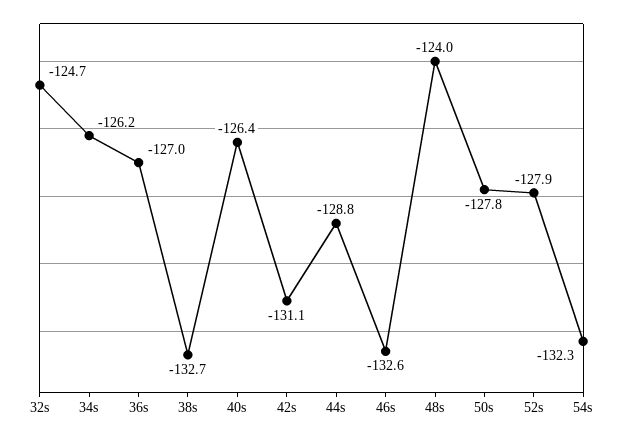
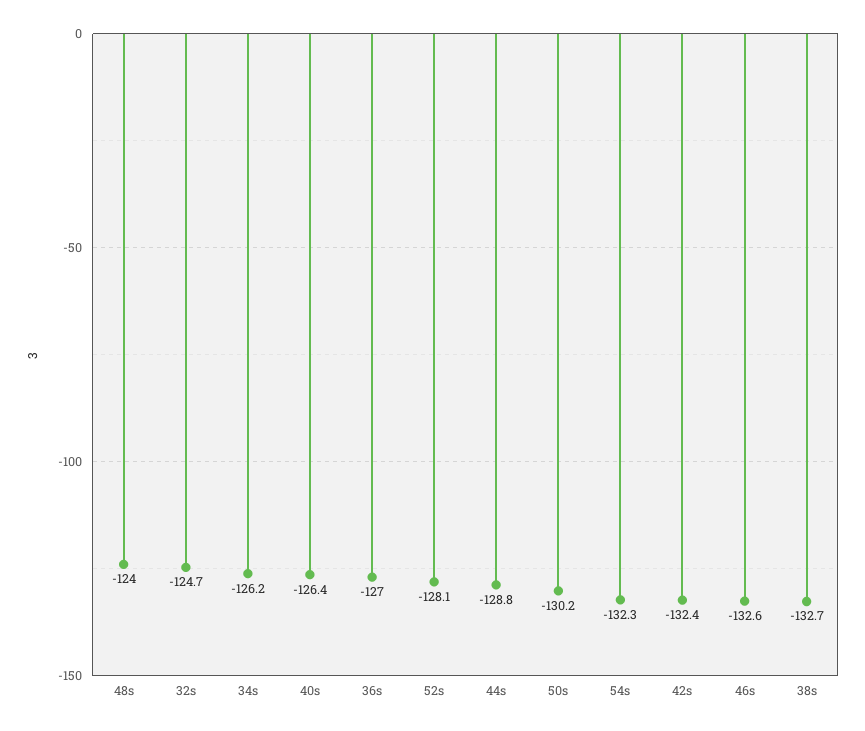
42s: -131.1 -> -132.4
50s: -127.8 -> -130.2
52s: -127.9 -> -128.1

